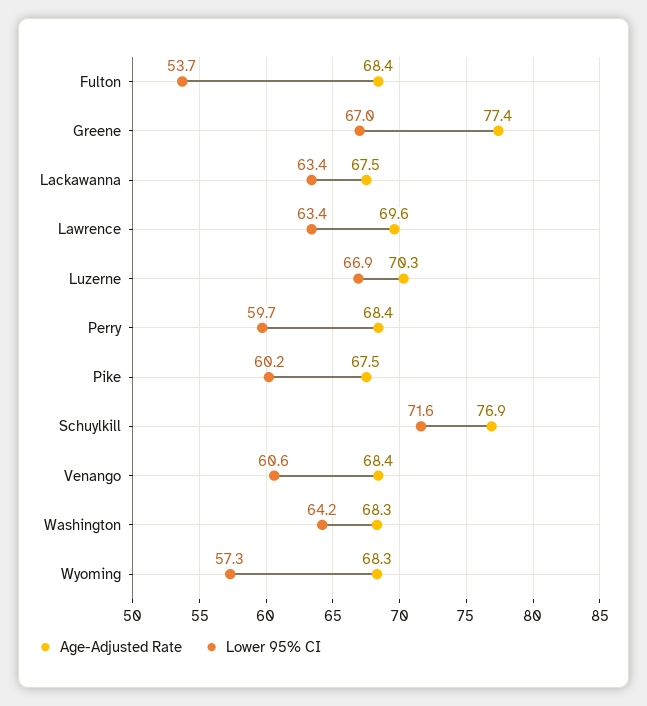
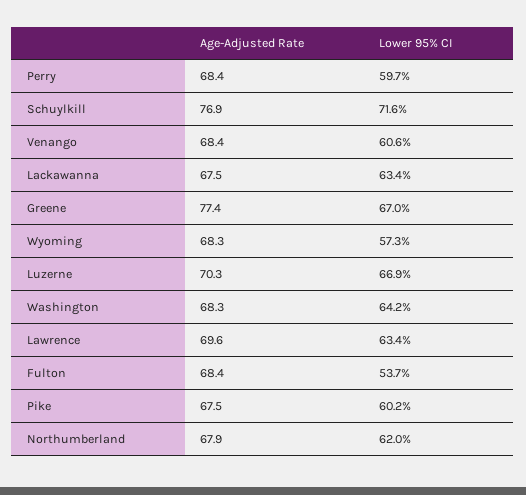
Age-Adjusted Rate, Northumberland: none -> 67.9
Lower 95% CI, Northumberland: none -> 62

